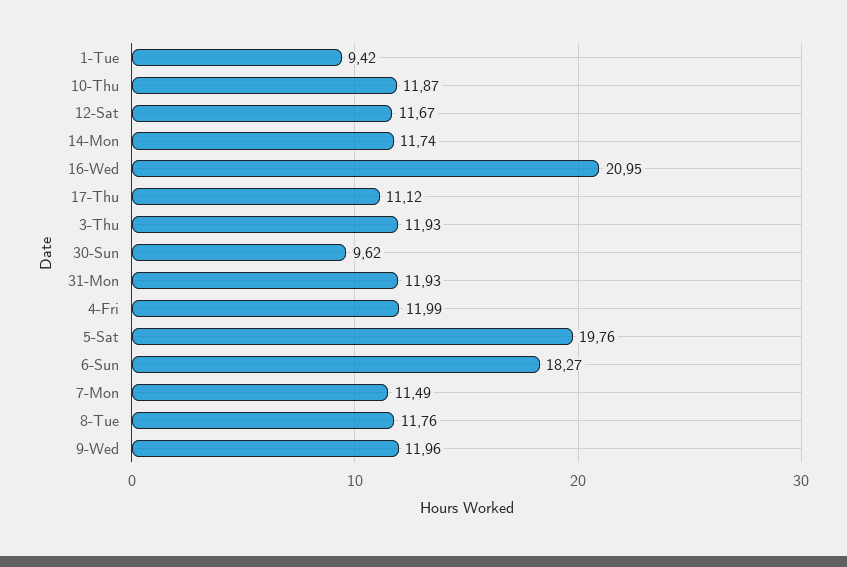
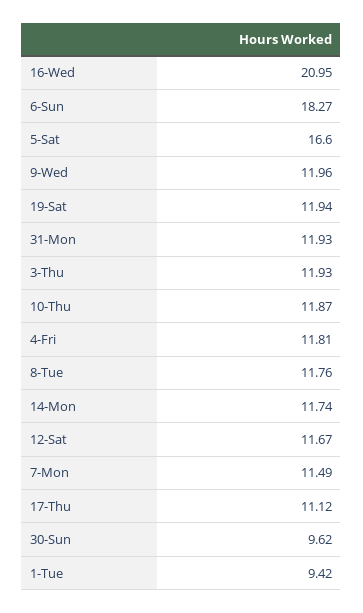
4-Fri: 11.99 -> 11.81
5-Sat: 19.76 -> 16.6
19-Sat: none -> 11.94

